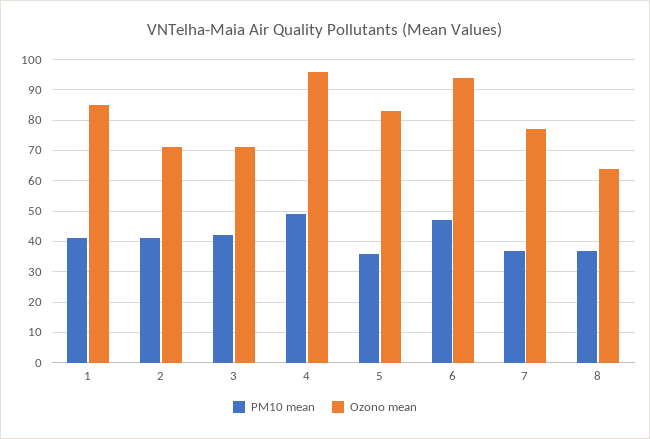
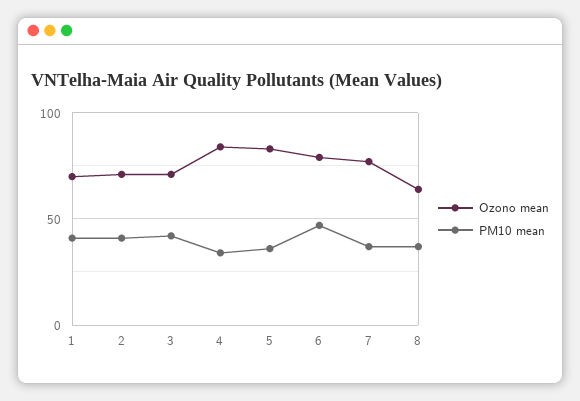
Ozono mean, 1: 85 -> 70
PM10 mean, 4: 50 -> 35
Ozono mean, 4: 95 -> 85
Ozono mean, 6: 95 -> 80

